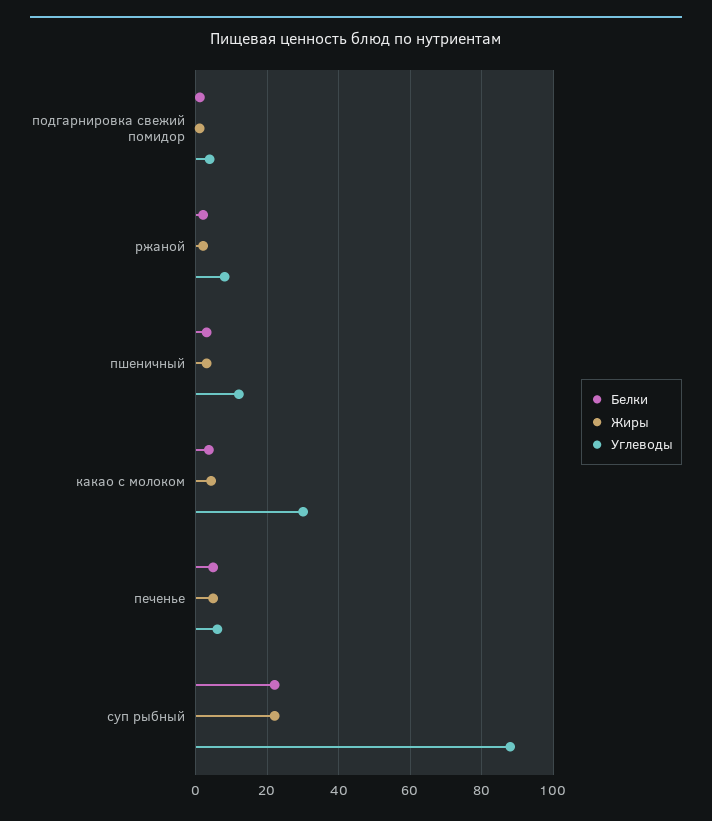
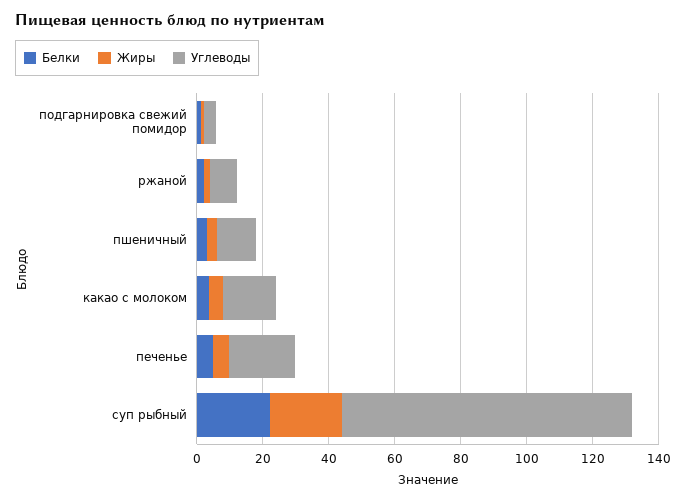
Углеводы, какао с молоком: 30 -> 15
Углеводы, печенье: 6 -> 20

